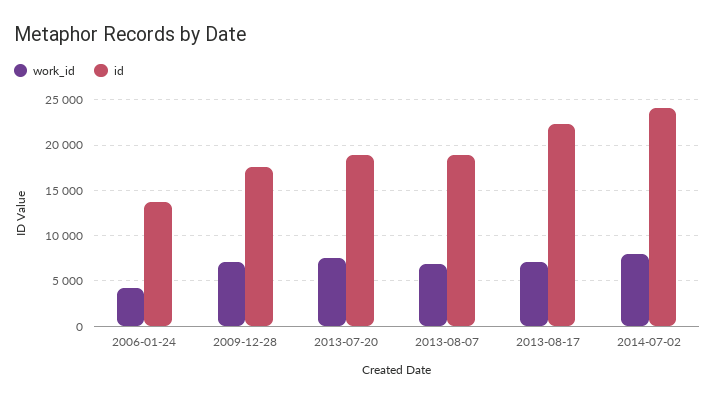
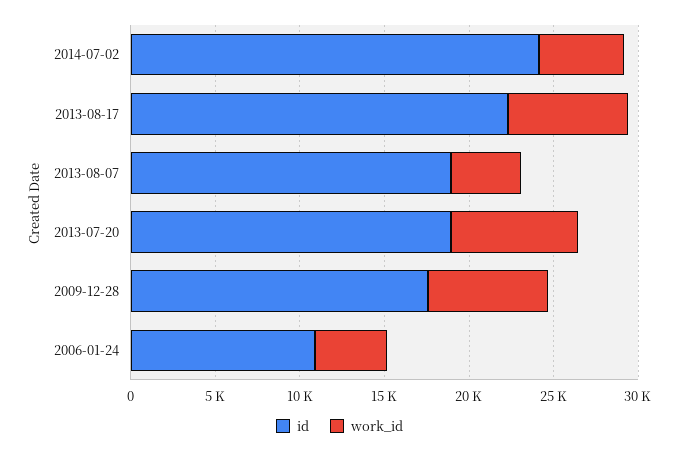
id, 2006-01-24: 14000 -> 11000
work_id, 2013-08-07: 7000 -> 4000
work_id, 2014-07-02: 8000 -> 5000

